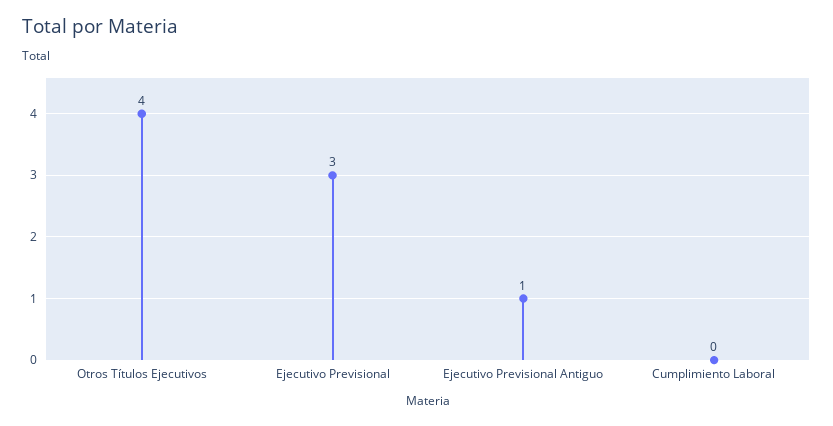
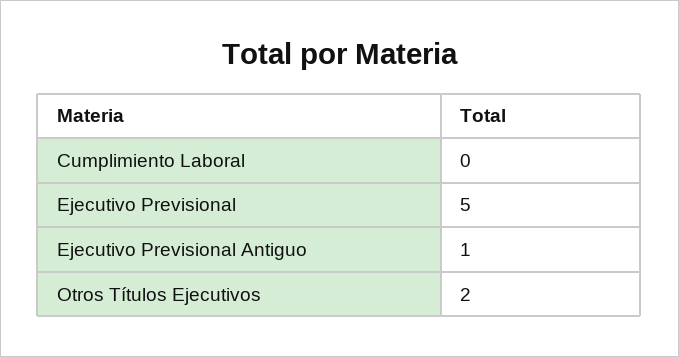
Otros Títulos Ejecutivos: 4 -> 2
Ejecutivo Previsional: 3 -> 5

